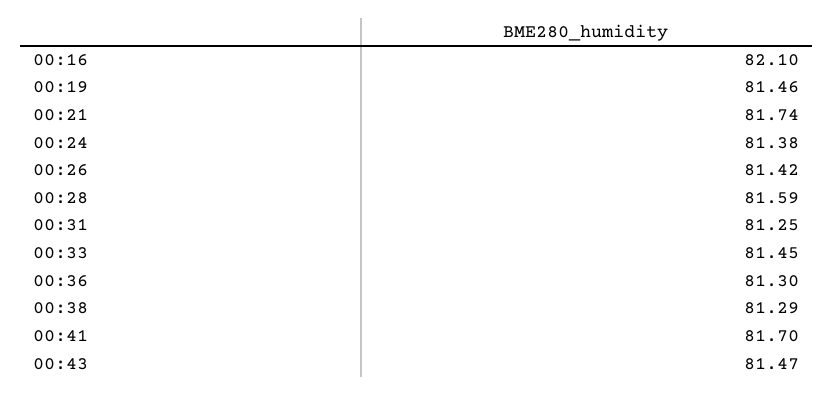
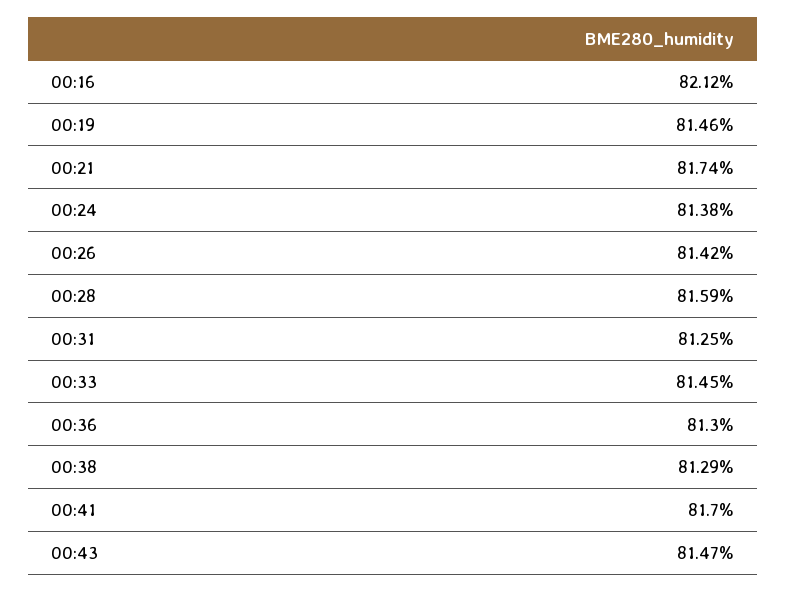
00:16: 82.1 -> 82.12

